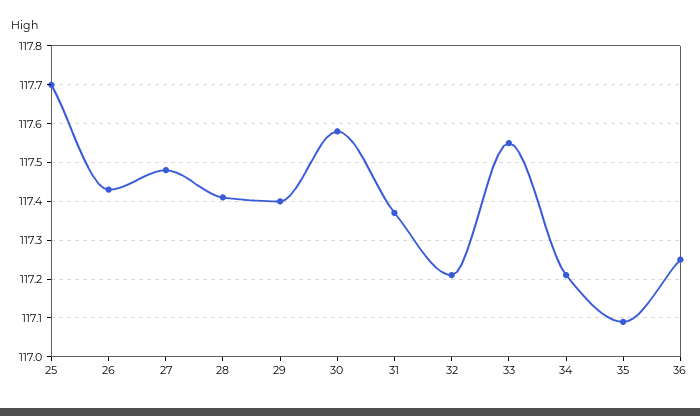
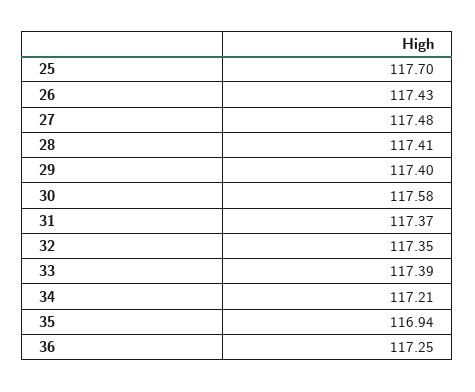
32: 117.2 -> 117.35
33: 117.55 -> 117.39
35: 117.1 -> 116.94

